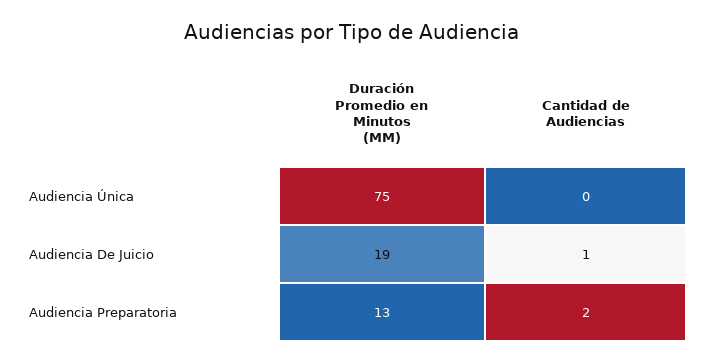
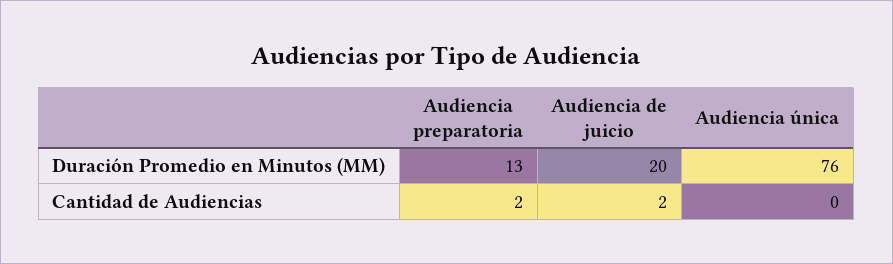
Duración Promedio en Minutos (MM), Audiencia Única: 75 -> 76
Duración Promedio en Minutos (MM), Audiencia De Juicio: 19 -> 20
Cantidad de Audiencias, Audiencia De Juicio: 1 -> 2

